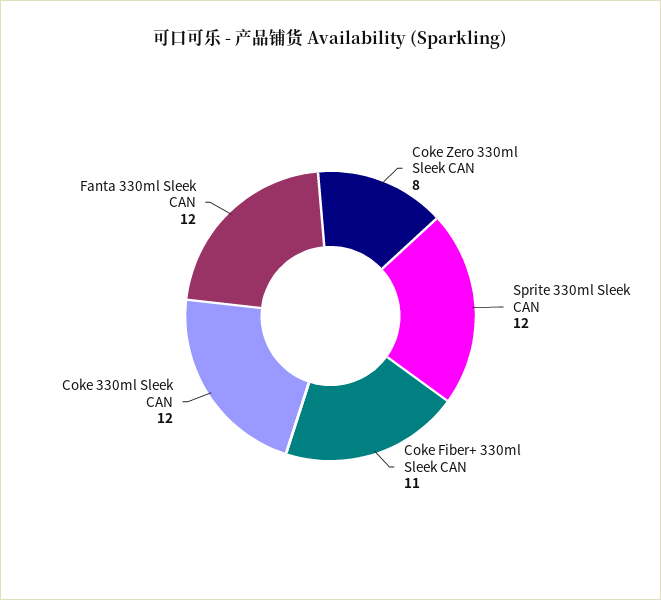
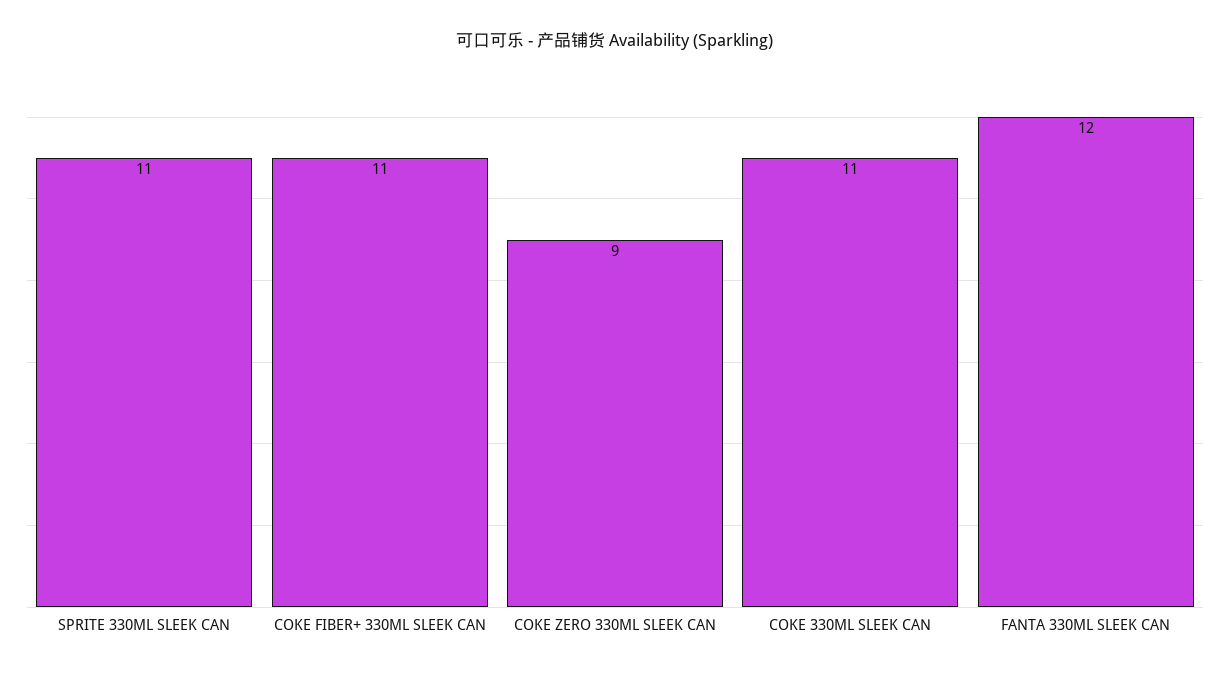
Coke Zero 330ml Sleek CAN: 8 -> 9
Sprite 330ml Sleek CAN: 12 -> 11
Coke 330ml Sleek CAN: 12 -> 11

